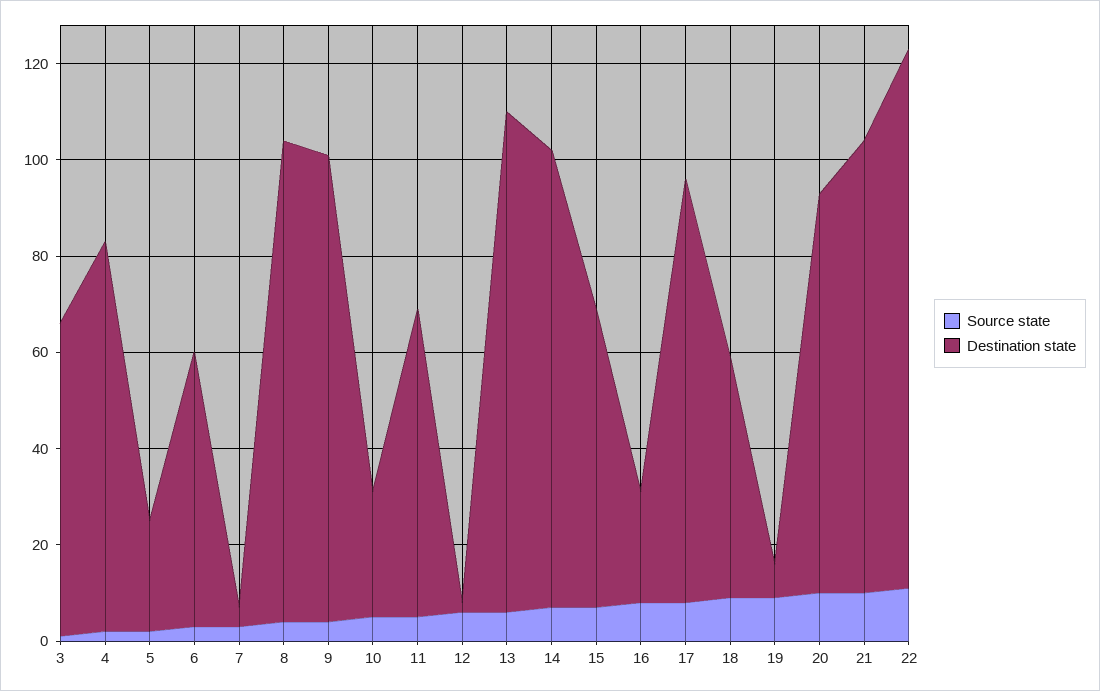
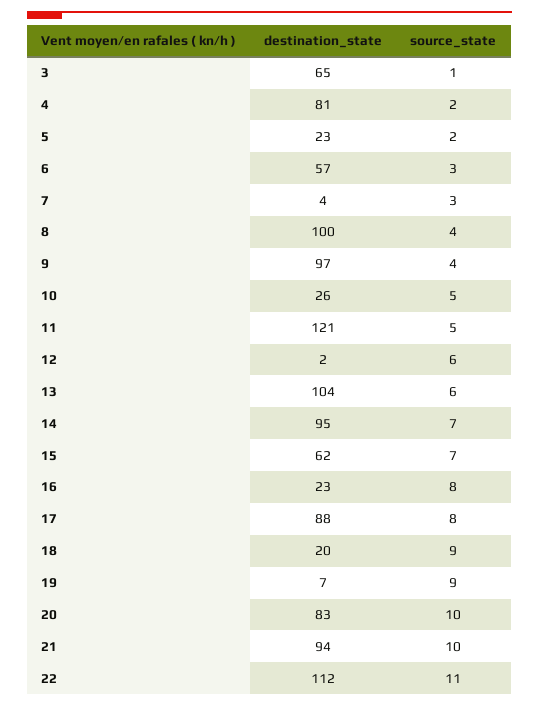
Destination state, 11: 65 -> 121
Destination state, 18: 50 -> 20

